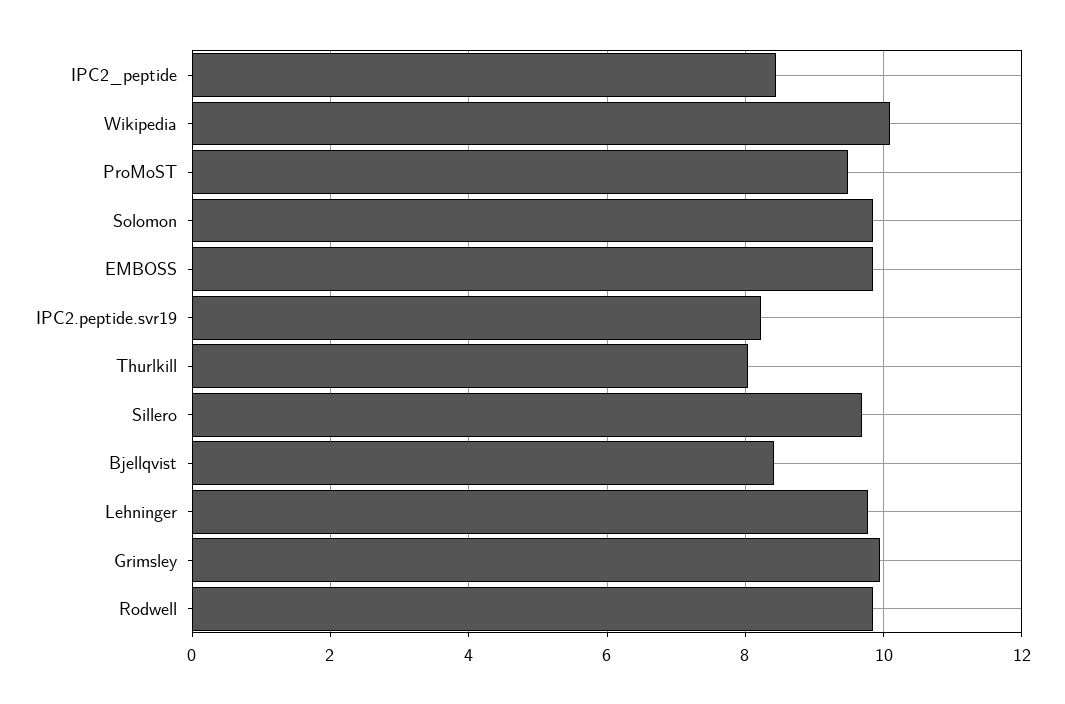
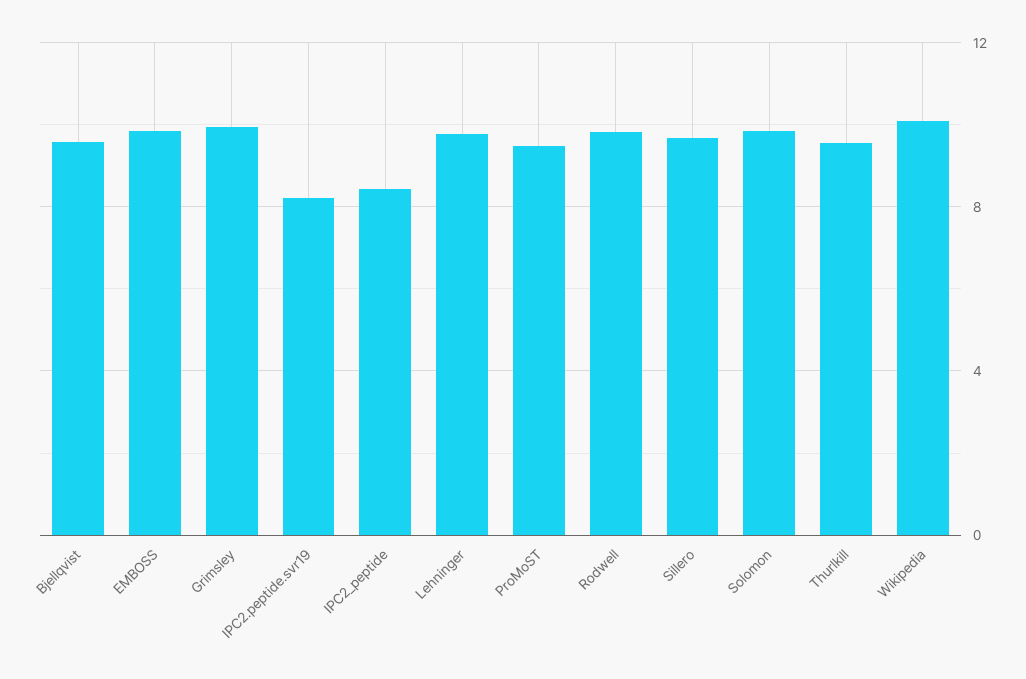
Thurlkill: 8 -> 9.5
Bjellqvist: 8.4 -> 9.5

